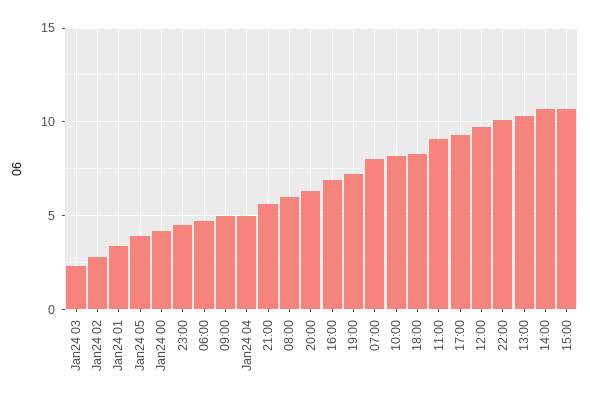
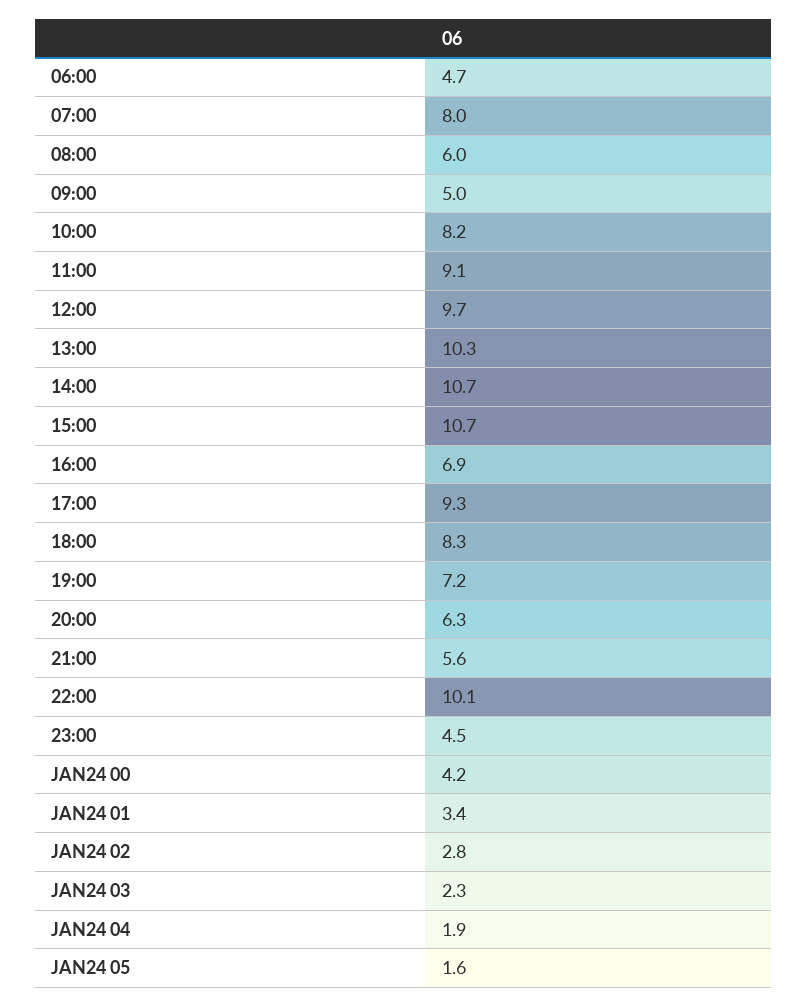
Jan24 05: 4 -> 1.6
Jan24 04: 5 -> 1.9

